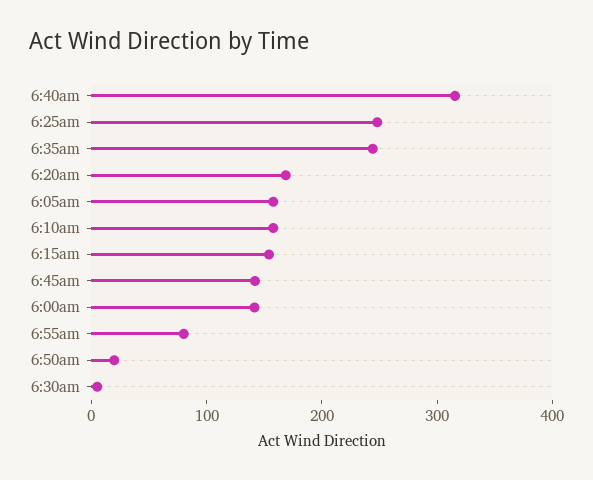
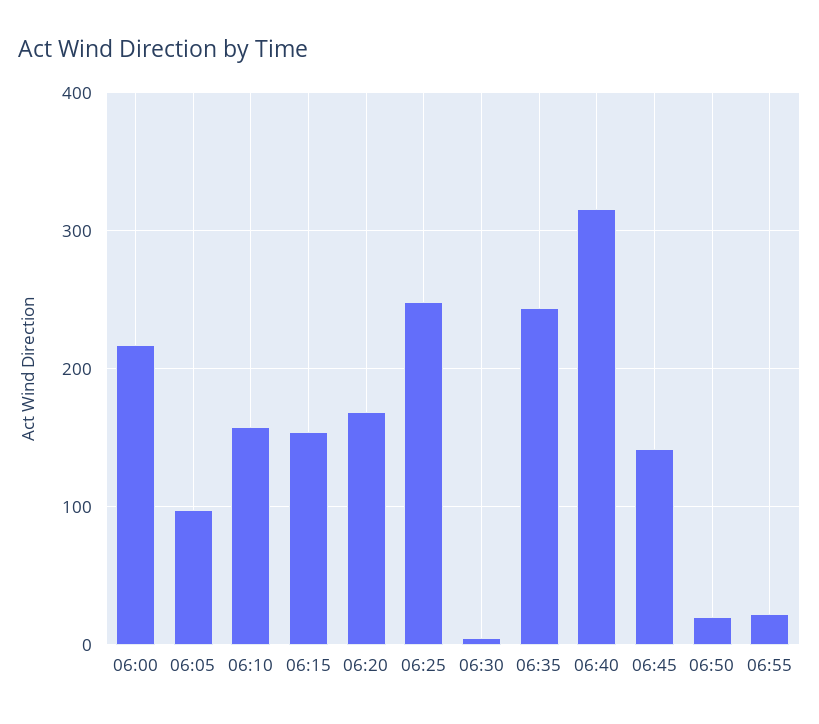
6:05am: 160 -> 100
6:00am: 140 -> 220
6:55am: 80 -> 20

